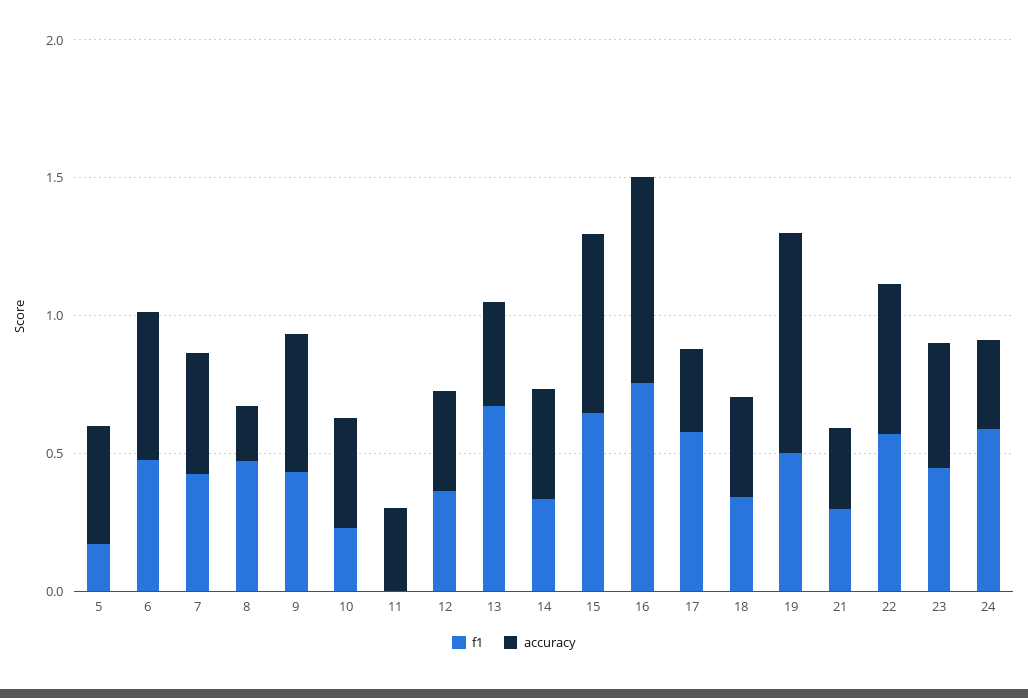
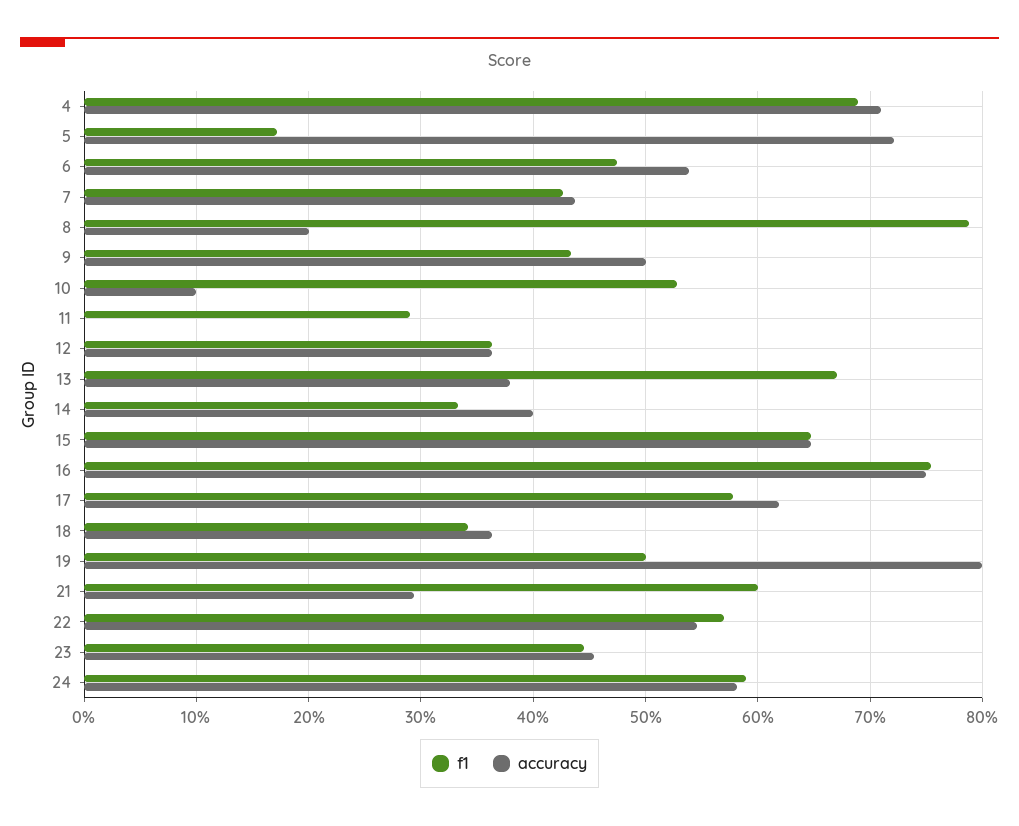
accuracy, 5: 0.4 -> 0.72
f1, 8: 0.5 -> 0.79
f1, 10: 0.2 -> 0.53
accuracy, 10: 0.4 -> 0.1
f1, 11: 0 -> 0.29
accuracy, 11: 0.3 -> 0
accuracy, 17: 0.3 -> 0.62
f1, 21: 0.3 -> 0.6
accuracy, 24: 0.3 -> 0.58
f1, 4: none -> 0.69
accuracy, 4: none -> 0.71

